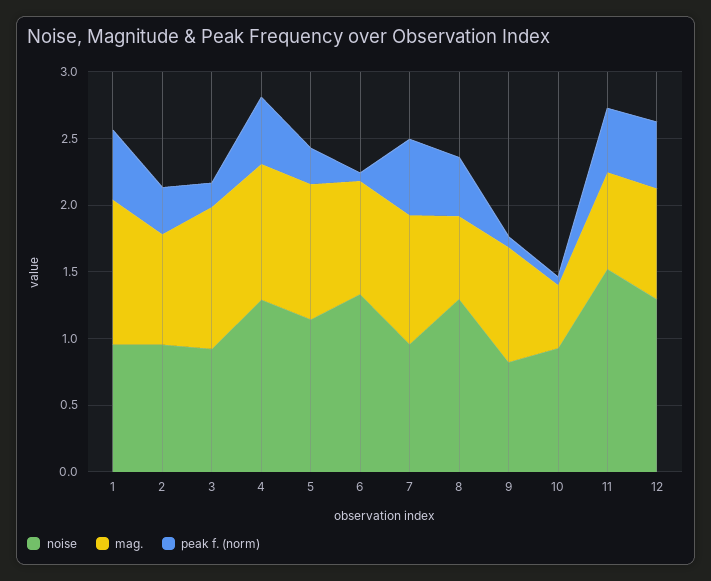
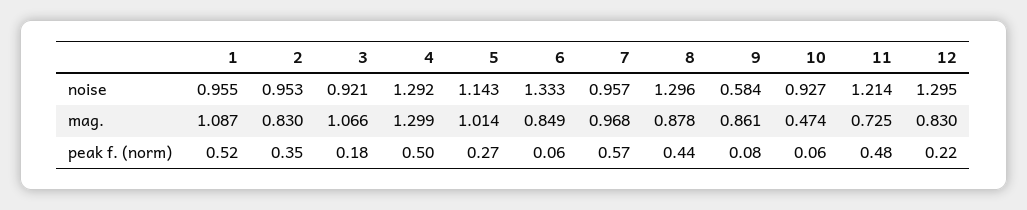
mag., 4: 1 -> 1.299
mag., 8: 0.6 -> 0.878
noise, 9: 0.8 -> 0.584
noise, 11: 1.5 -> 1.214
peak f. (norm), 12: 0.5 -> 0.22

